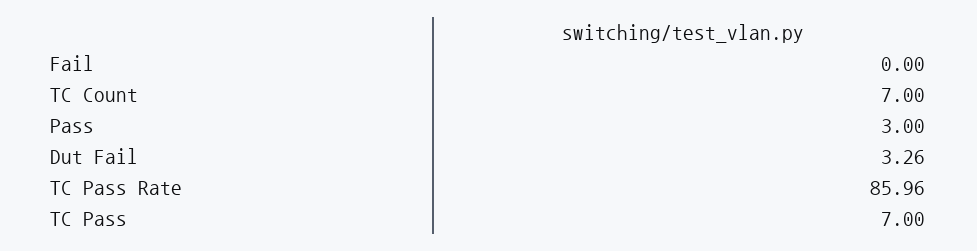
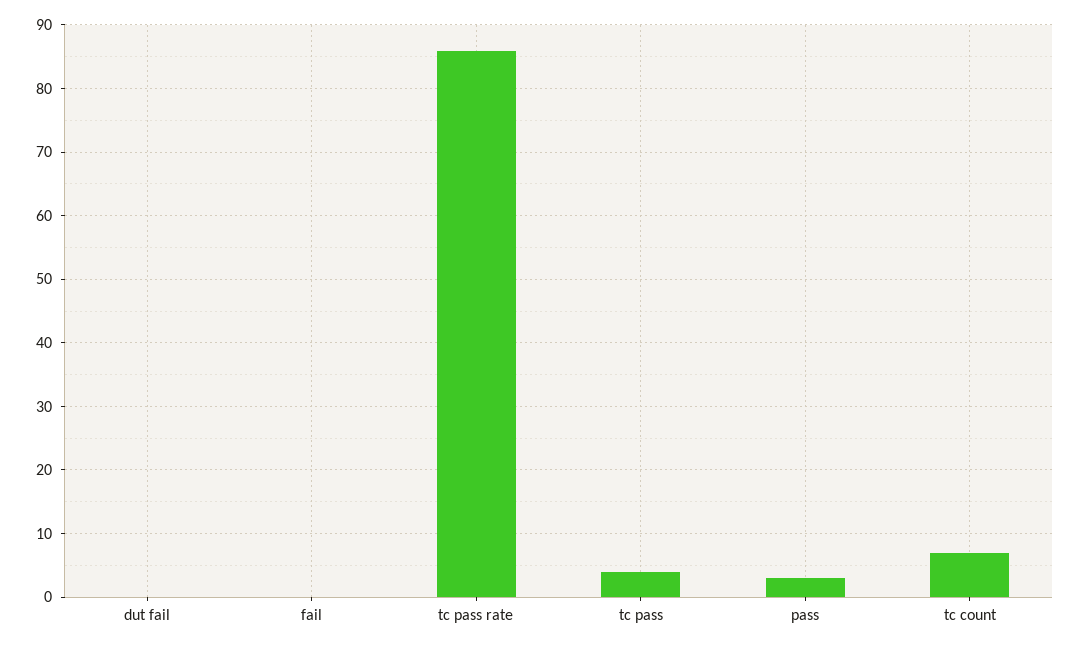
Dut Fail: 3.26 -> 0
TC Pass: 7 -> 4

